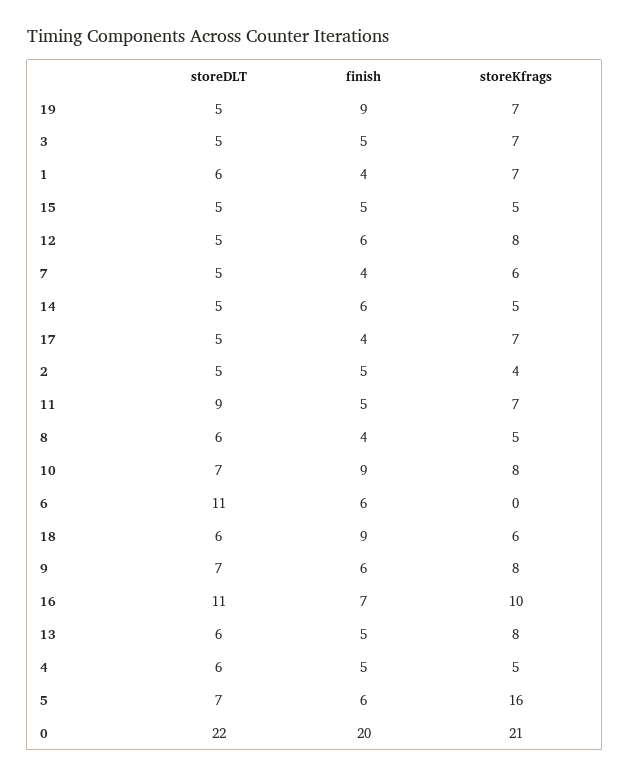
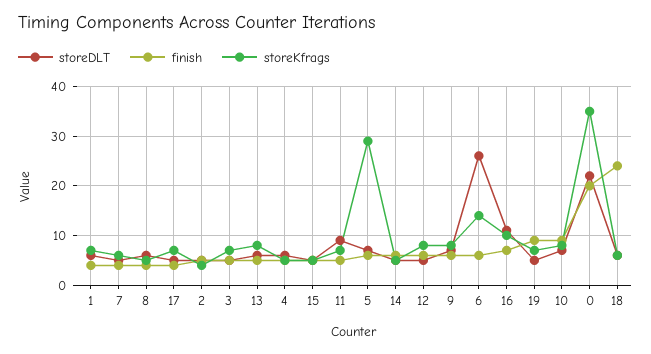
storeDLT, 6: 11 -> 25
storeKfrags, 6: 0 -> 15
finish, 18: 9 -> 25
storeKfrags, 5: 16 -> 30
storeKfrags, 0: 21 -> 35

